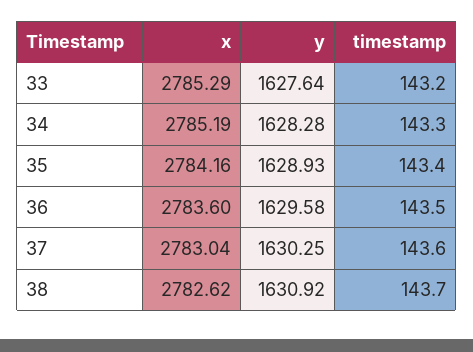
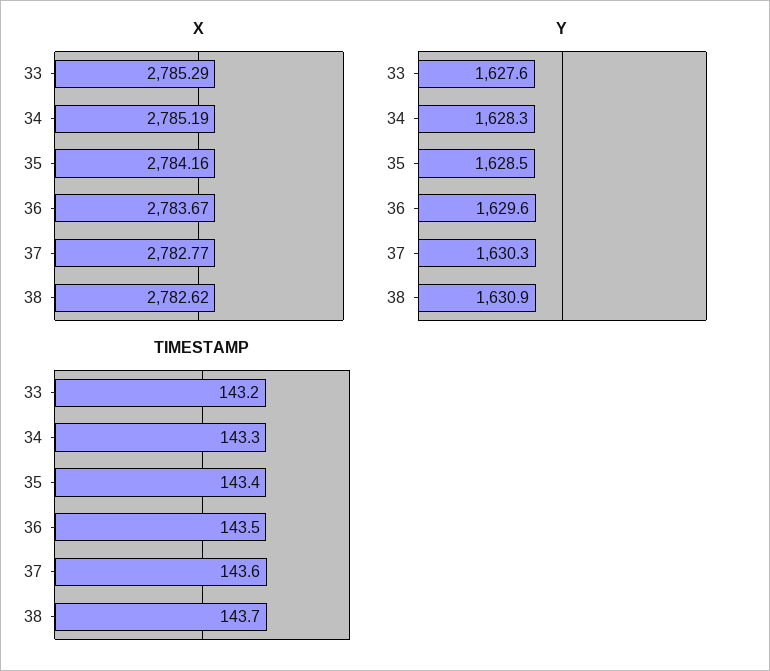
y, 35: 1628.93 -> 1628.5
x, 36: 2783.6 -> 2783.67
x, 37: 2783.04 -> 2782.77

